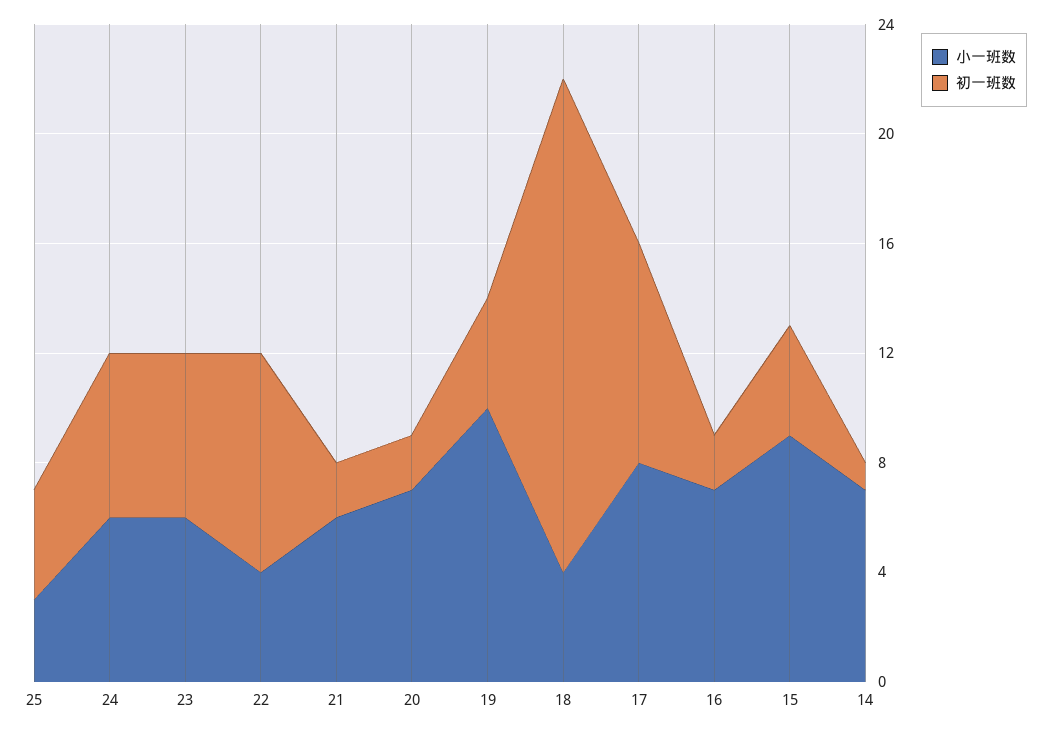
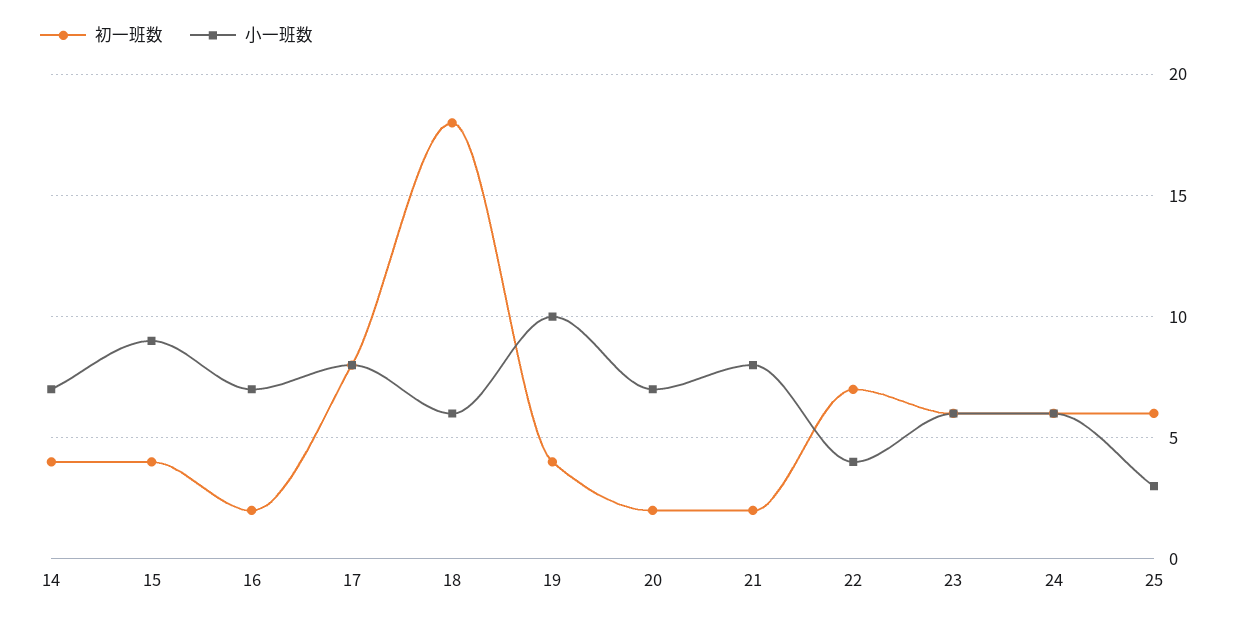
初一班数, 25: 4 -> 6
初一班数, 22: 8 -> 7
小一班数, 21: 6 -> 8
小一班数, 18: 4 -> 6
初一班数, 14: 1 -> 4

